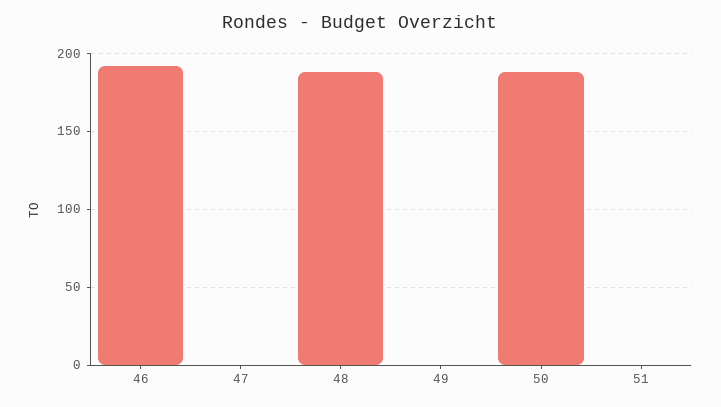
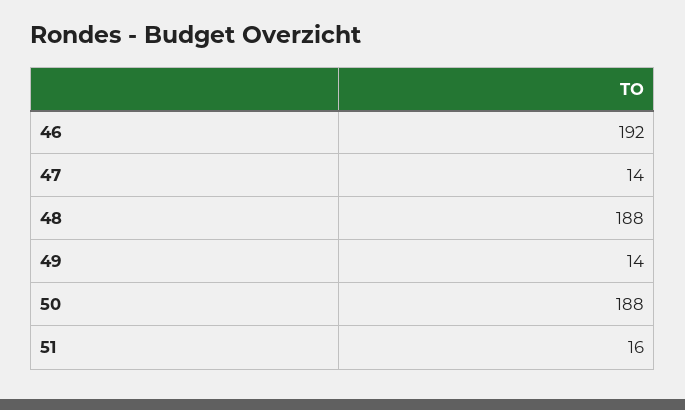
47: 0 -> 14
49: 0 -> 14
51: 0 -> 16

